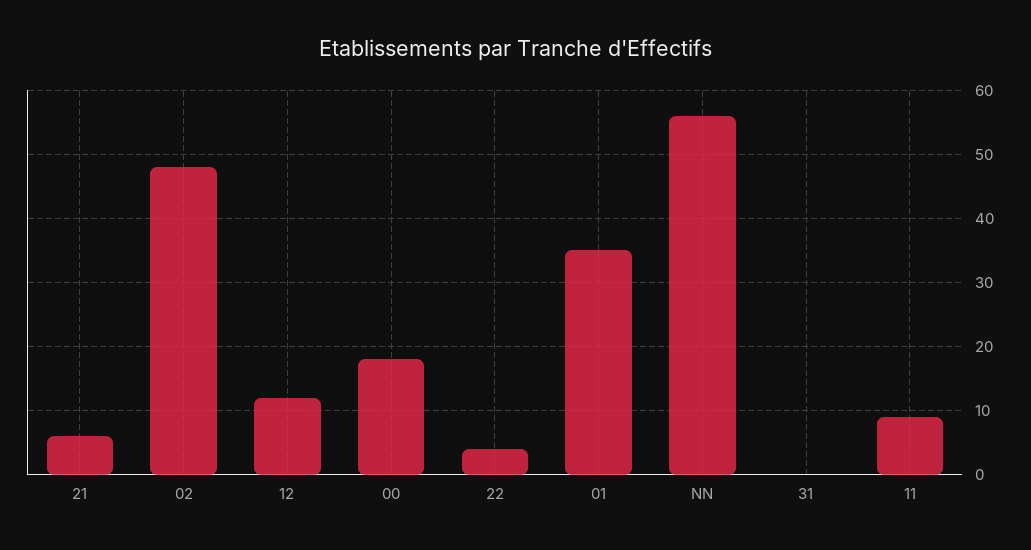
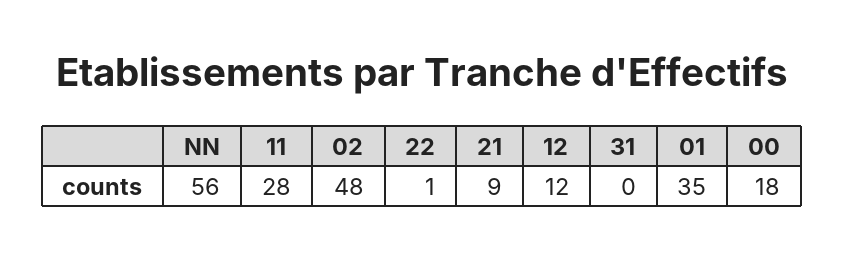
21: 6 -> 9
22: 4 -> 1
11: 9 -> 28

